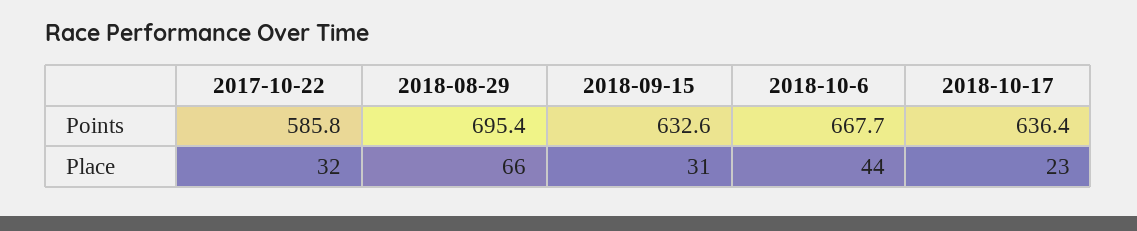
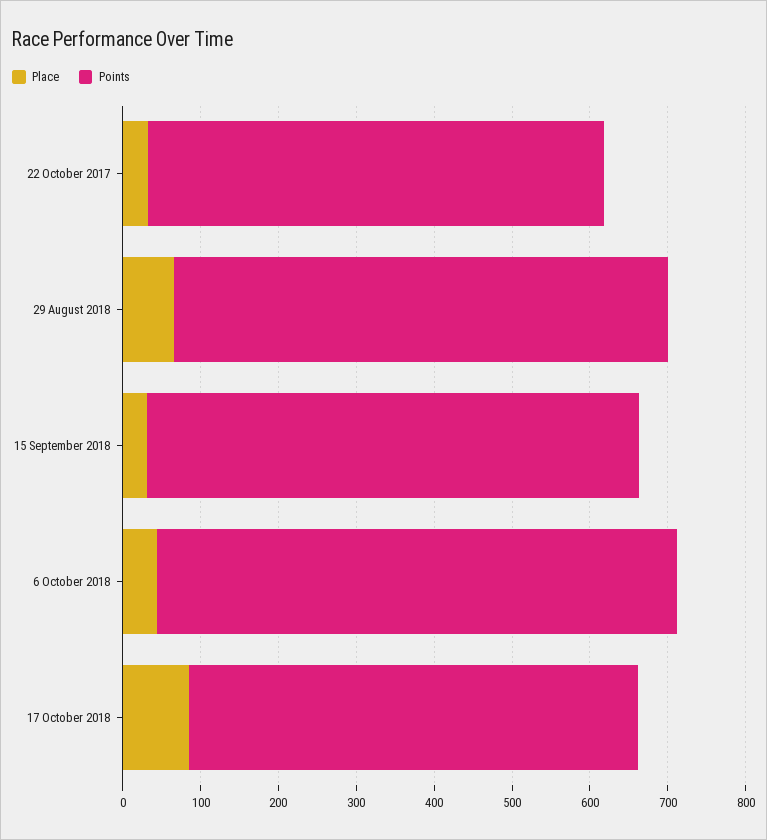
Points, 2018-08-29: 695.4 -> 640
Points, 2018-10-17: 636.4 -> 580
Place, 2018-10-17: 23 -> 80

